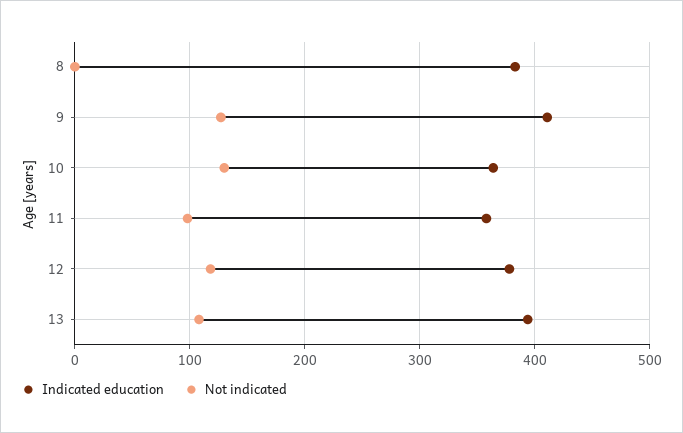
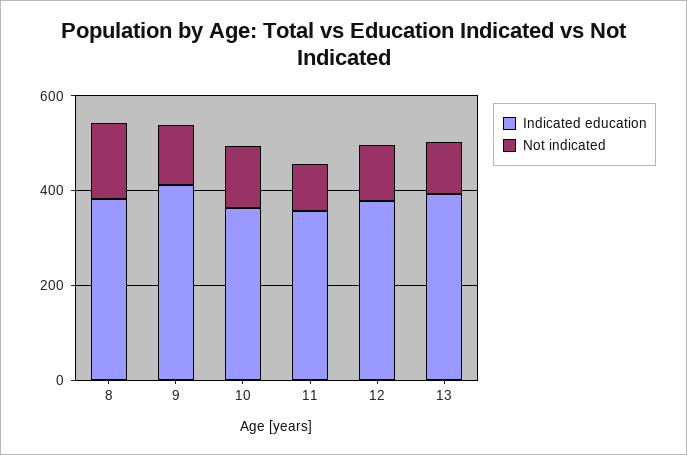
Not indicated, 8: 0 -> 150

